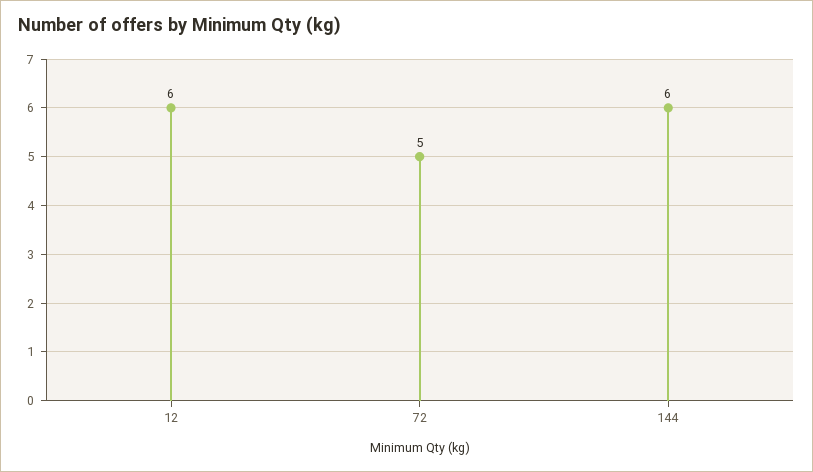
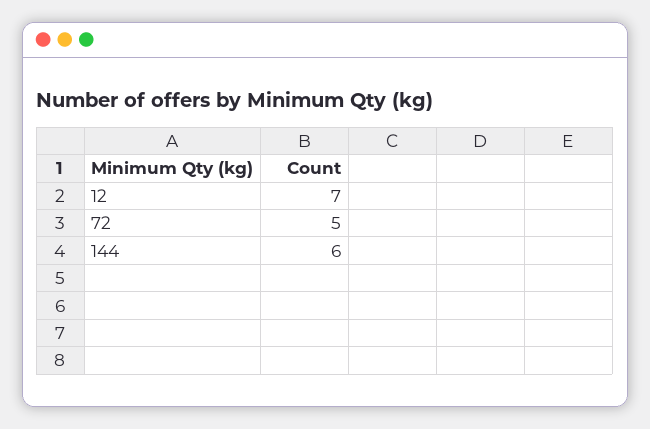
12: 6 -> 7

